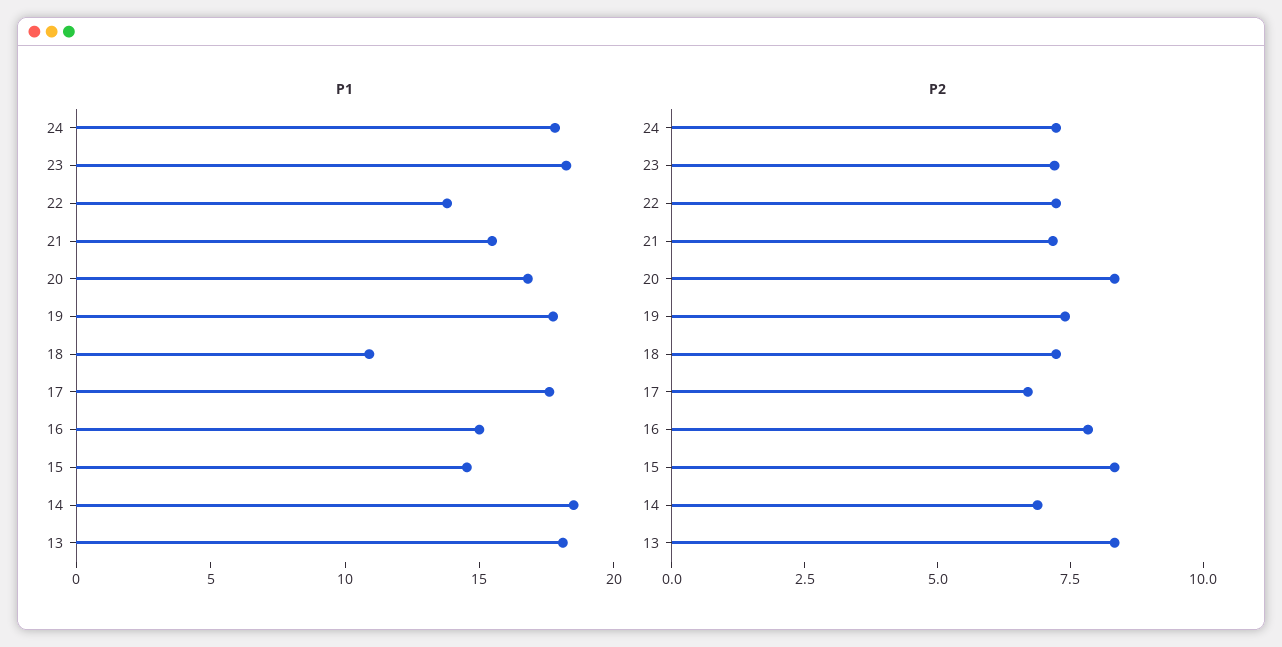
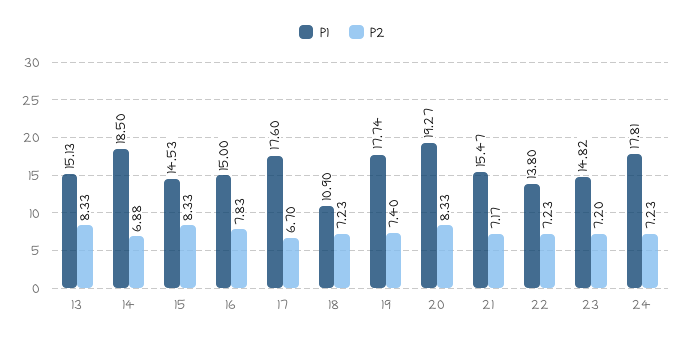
P1, 23: 18 -> 14.82
P1, 20: 17 -> 19.27
P1, 13: 18 -> 15.13

